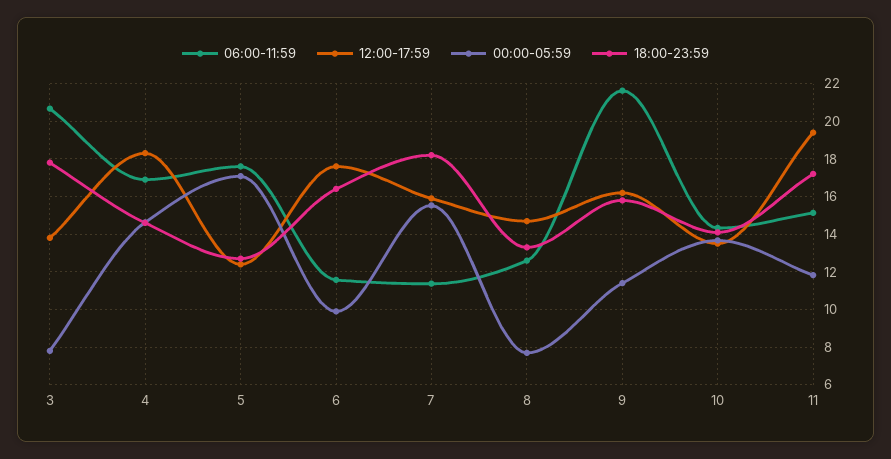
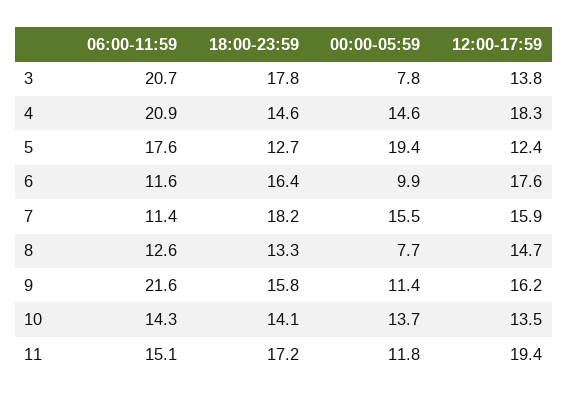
06:00-11:59, 4: 17 -> 20.9
00:00-05:59, 5: 17 -> 19.4

